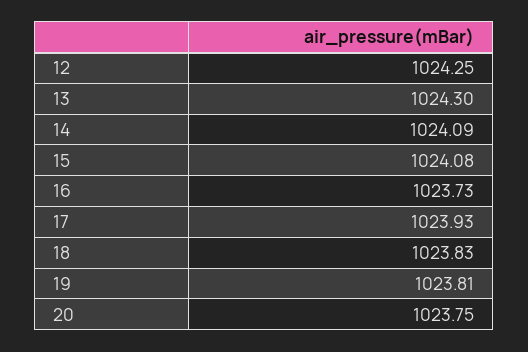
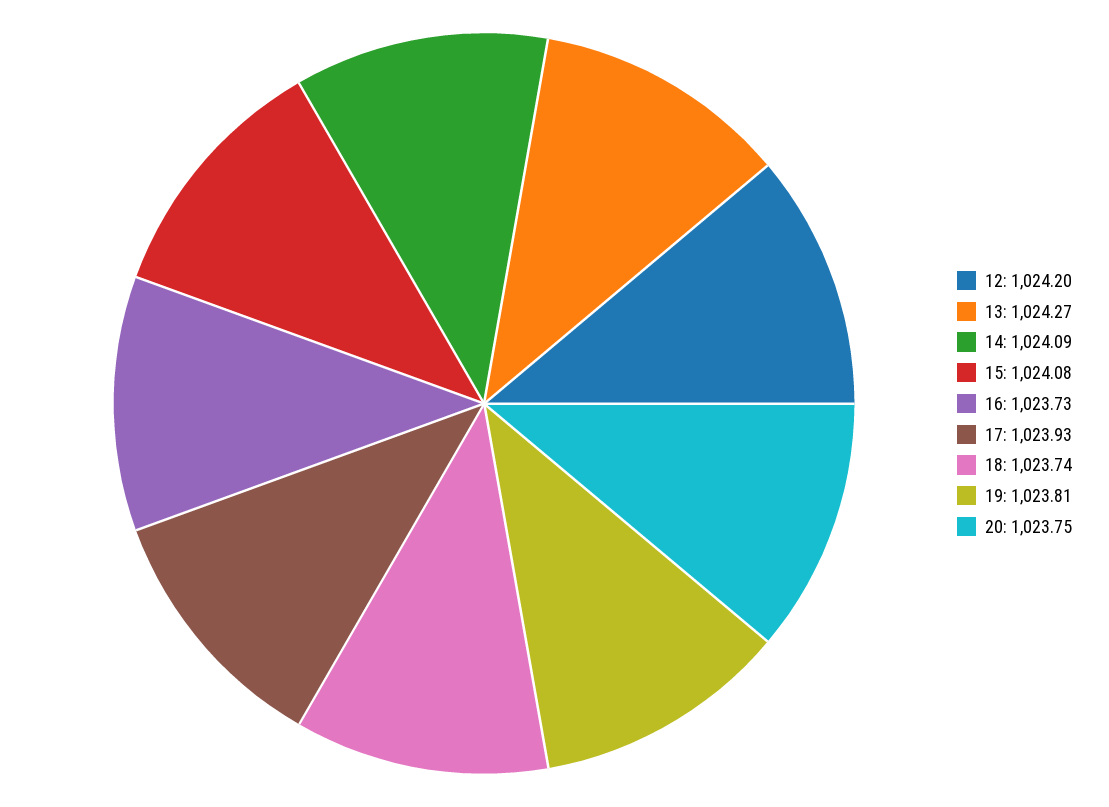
12: 1024.25 -> 1024.2
13: 1024.3 -> 1024.27
18: 1023.83 -> 1023.74

